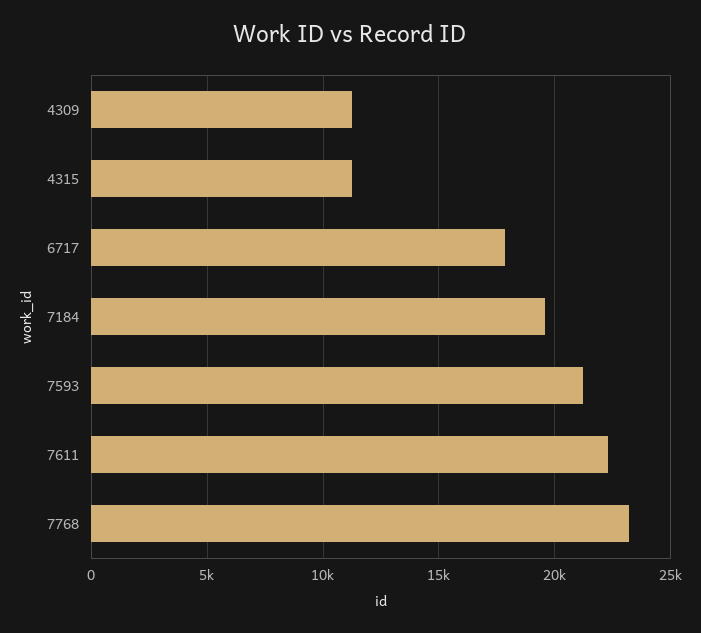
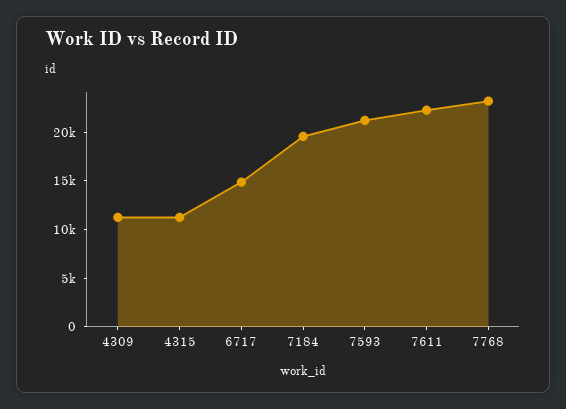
6717: 18000 -> 15000

